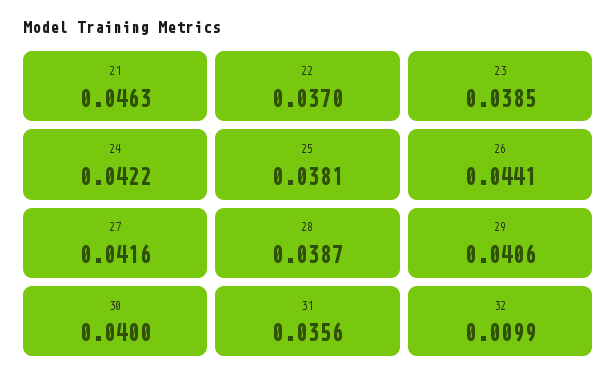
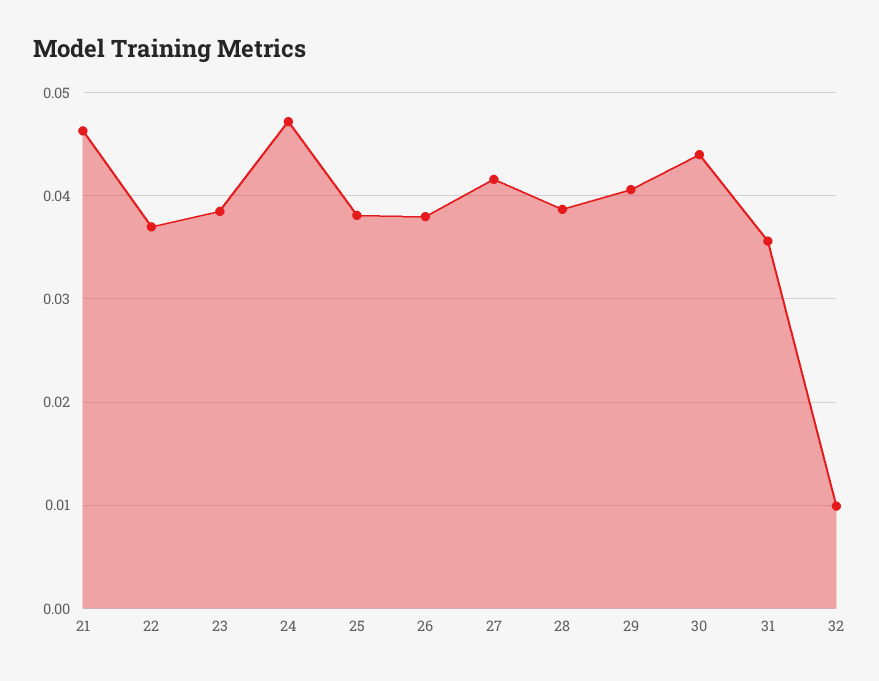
24: 0.0422 -> 0.047
26: 0.0441 -> 0.038
30: 0.04 -> 0.044

